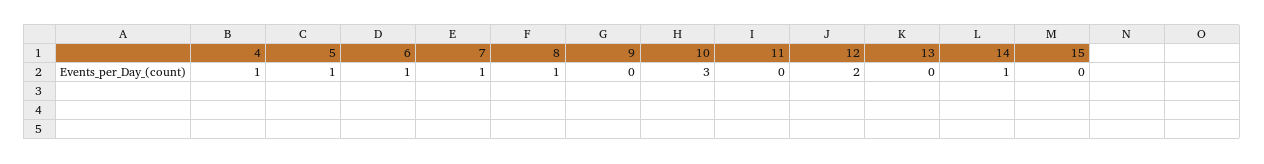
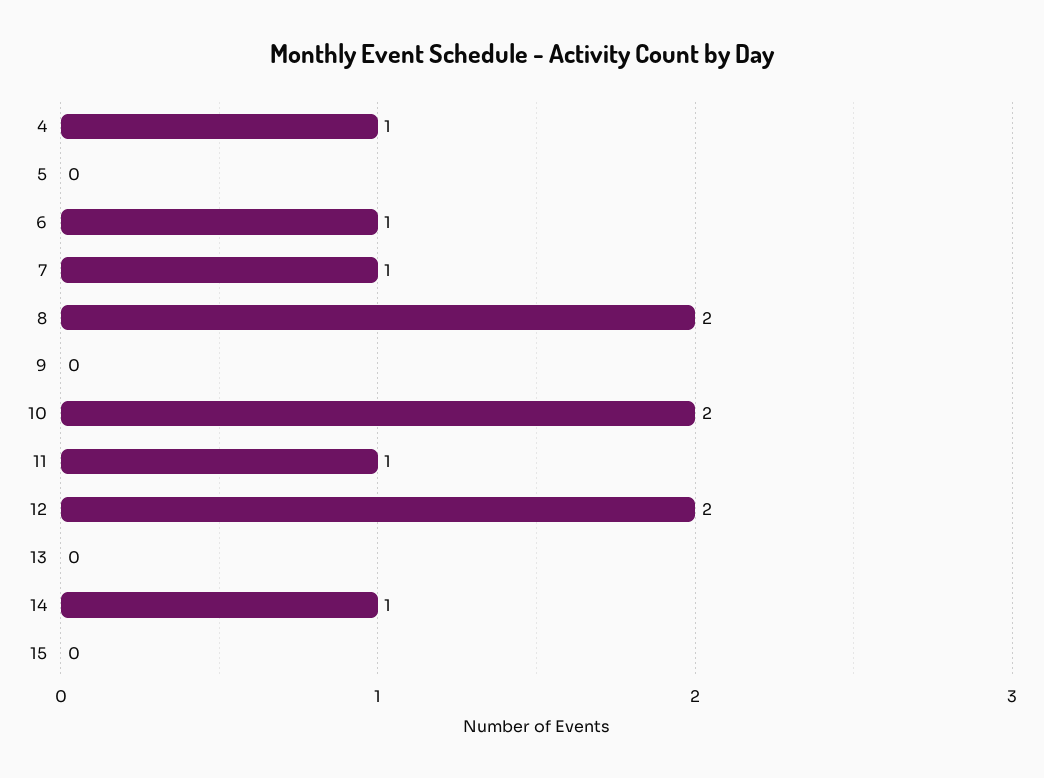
5: 1 -> 0
8: 1 -> 2
10: 3 -> 2
11: 0 -> 1

